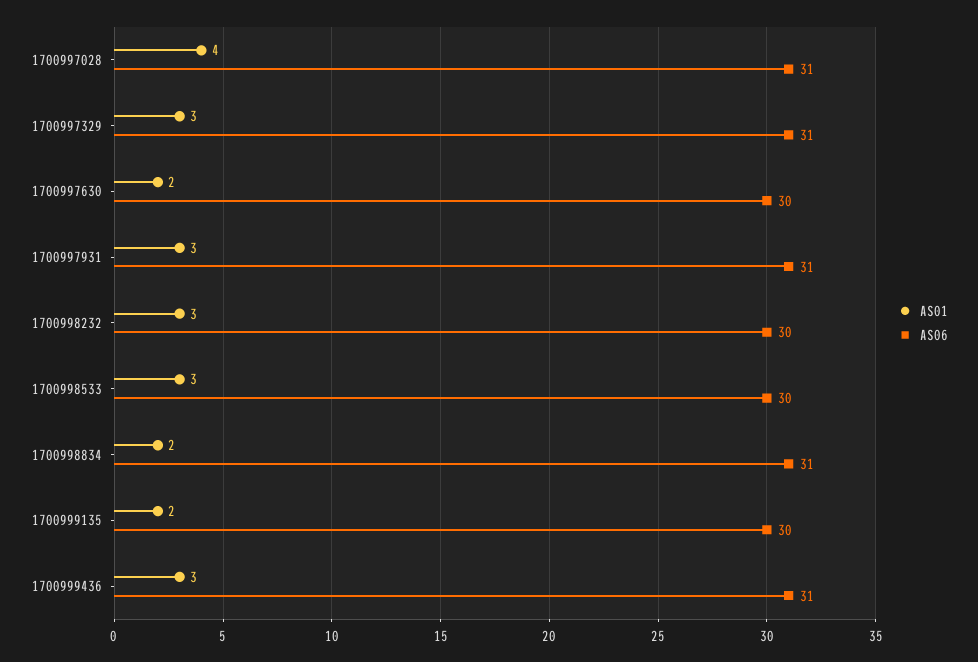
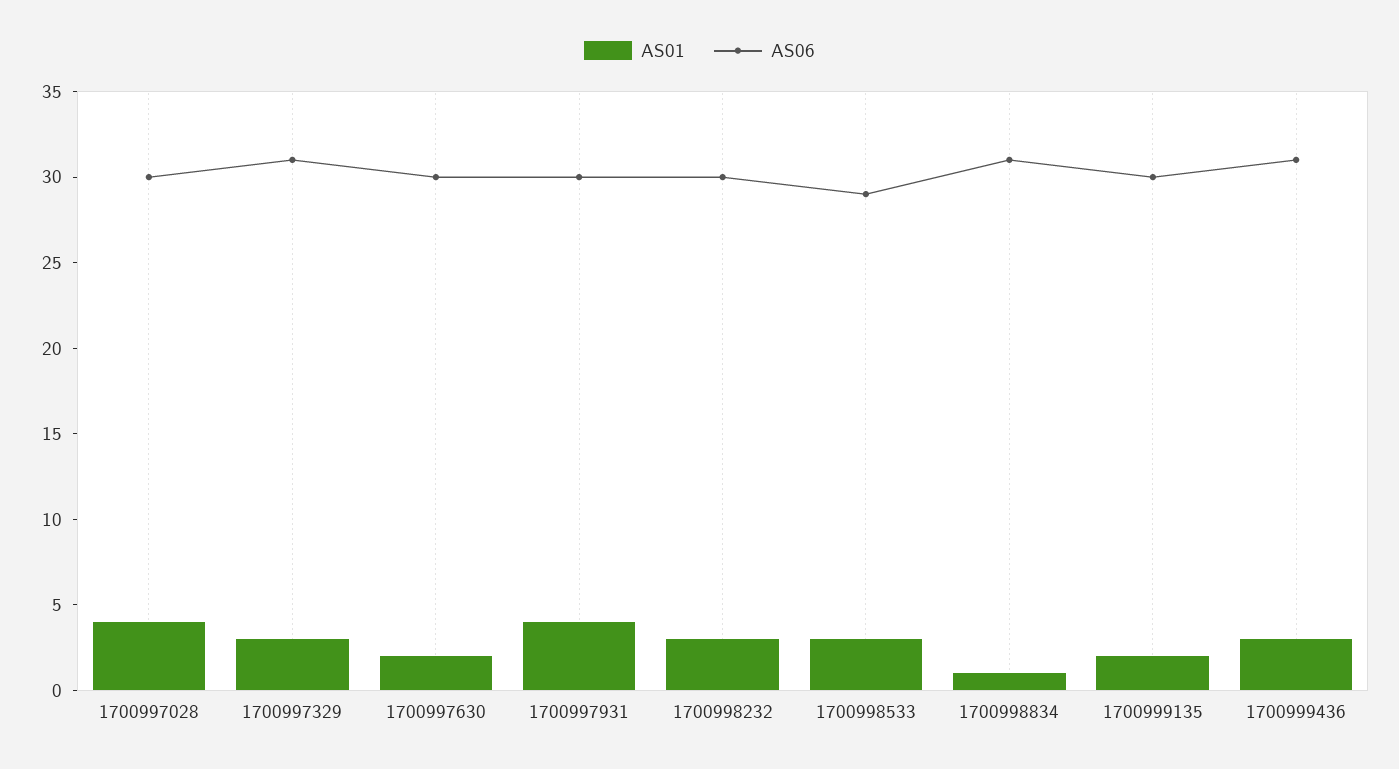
AS06, 1700997028: 31 -> 30
AS01, 1700997931: 3 -> 4
AS06, 1700997931: 31 -> 30
AS06, 1700998533: 30 -> 29
AS01, 1700998834: 2 -> 1

